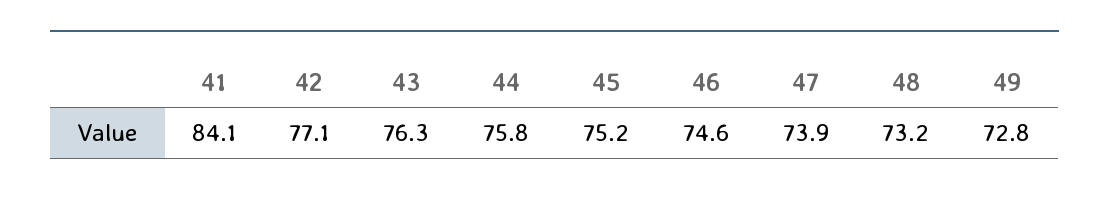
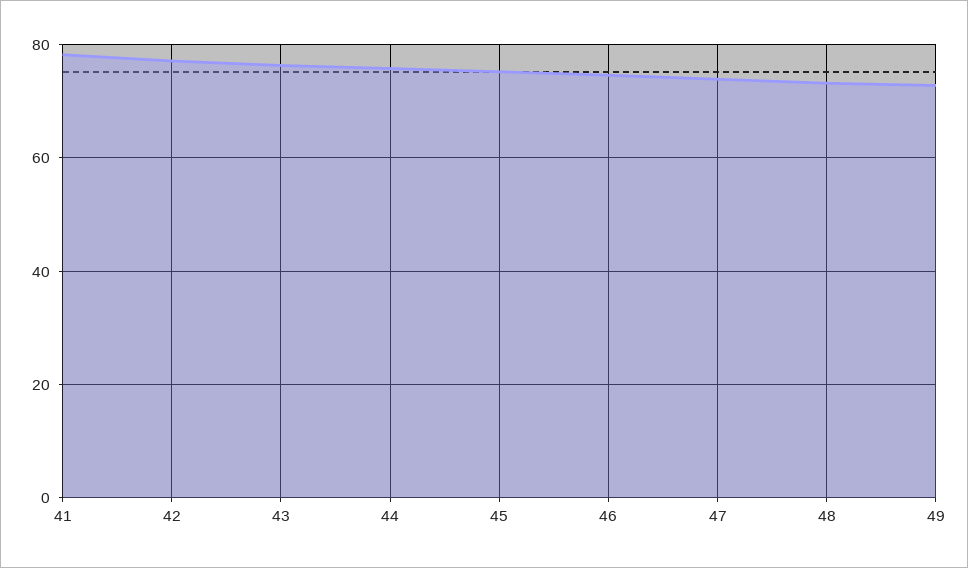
41: 84.1 -> 78

